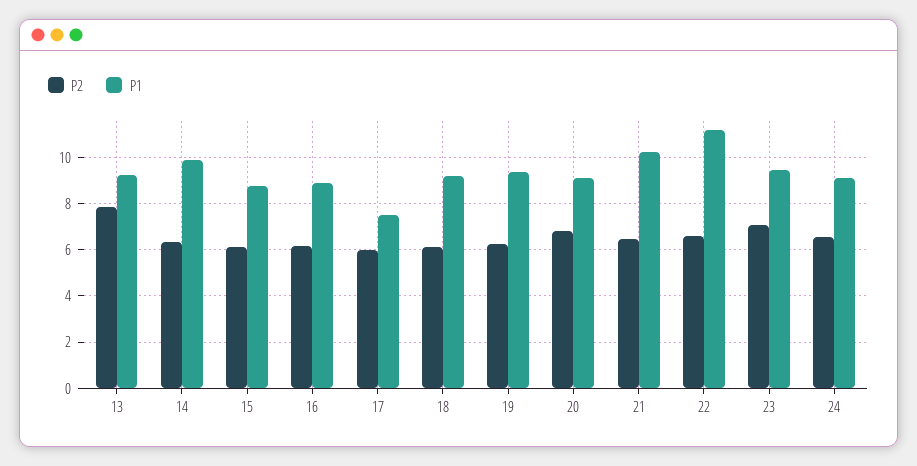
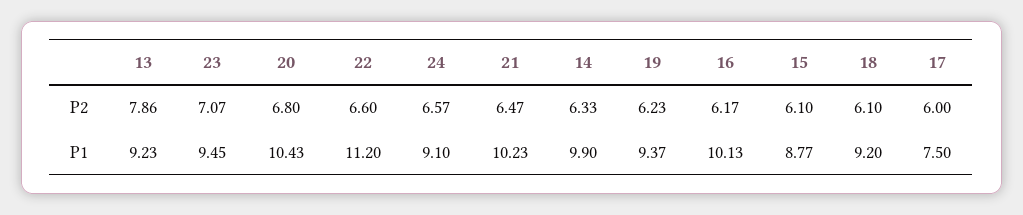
P1, 16: 9 -> 10.13
P1, 20: 9 -> 10.43

